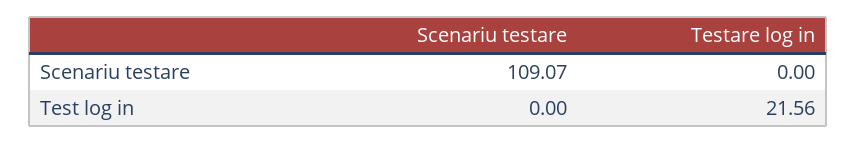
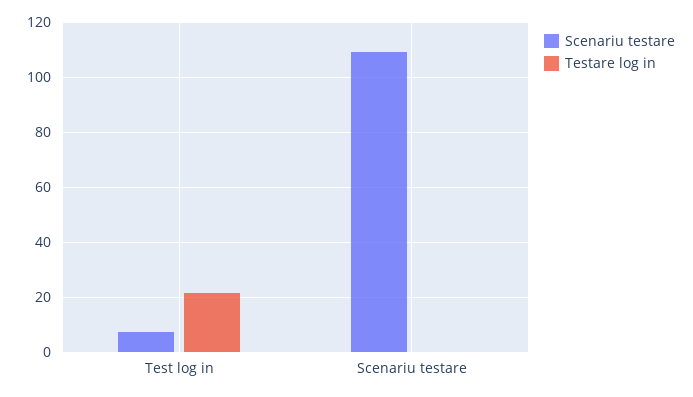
Scenariu testare, Test log in: 0 -> 7.5

